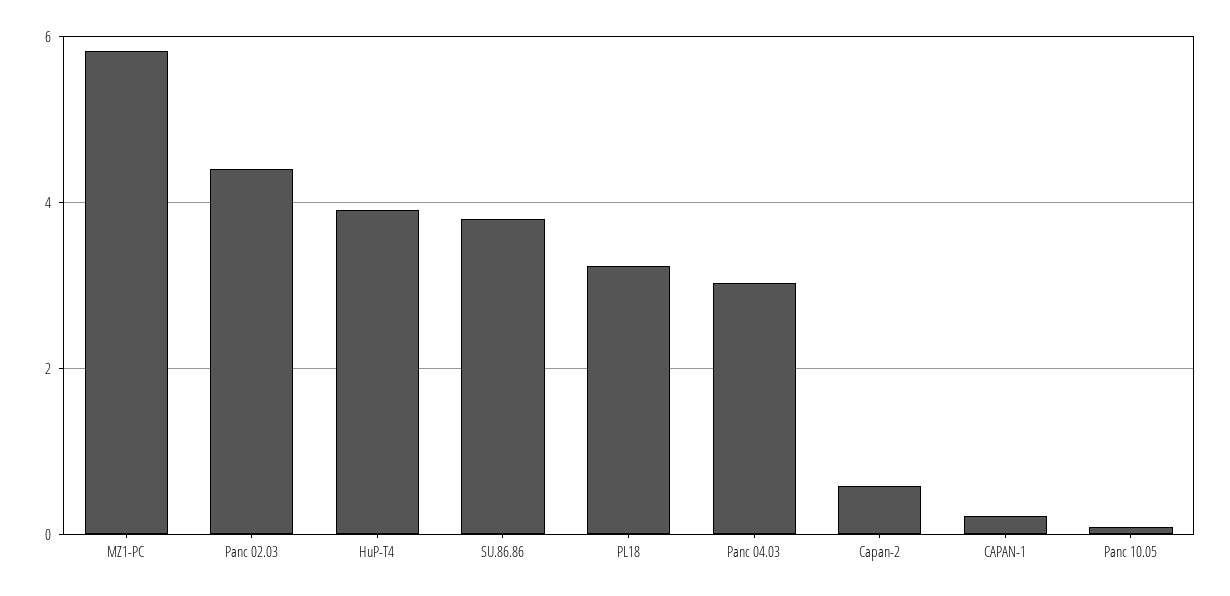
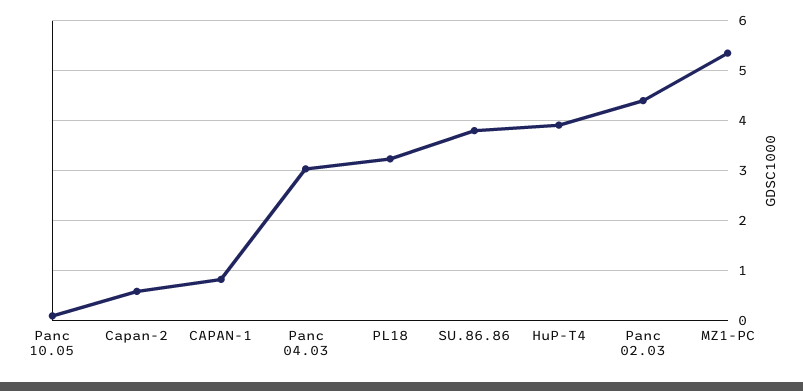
MZ1-PC: 5.8 -> 5.4
CAPAN-1: 0.2 -> 0.8

